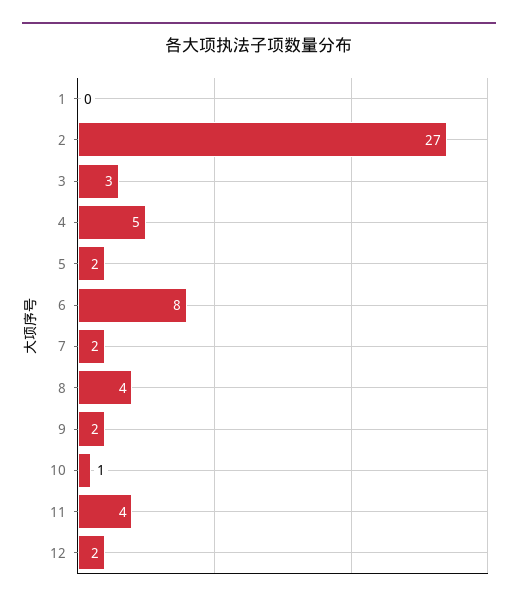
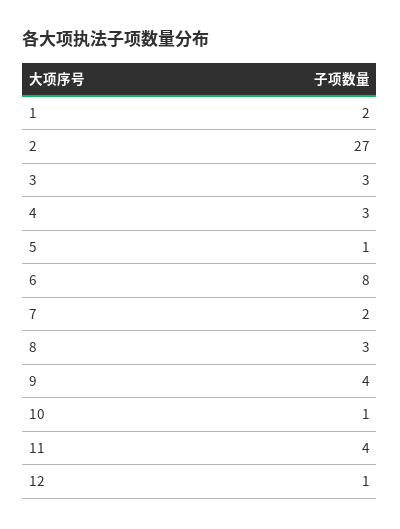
1: 0 -> 2
4: 5 -> 3
5: 2 -> 1
8: 4 -> 3
9: 2 -> 4
12: 2 -> 1

